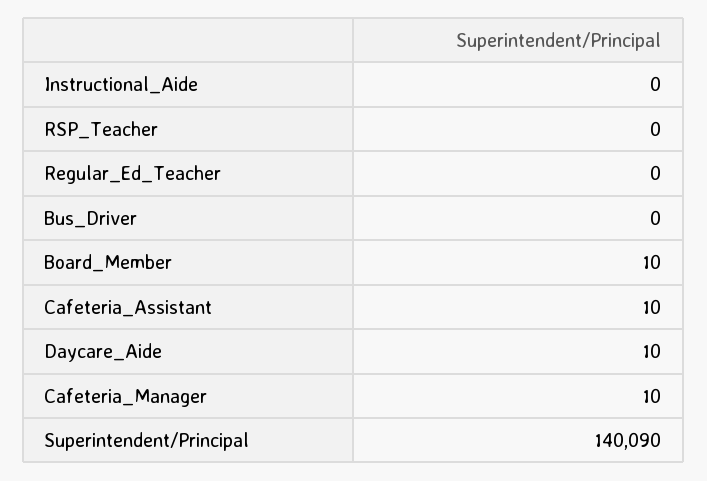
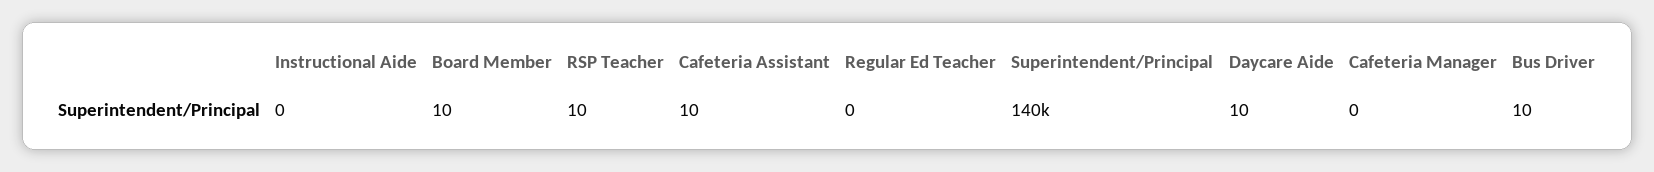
RSP_Teacher: 0 -> 10
Bus_Driver: 0 -> 10
Cafeteria_Manager: 10 -> 0

